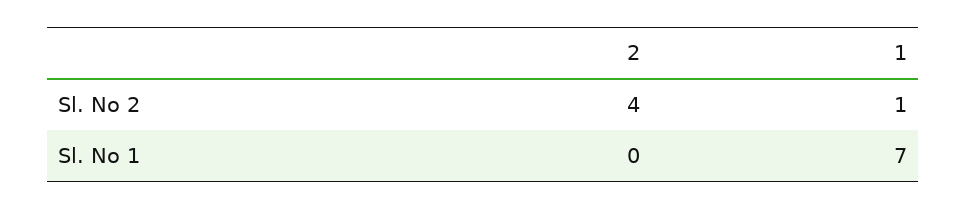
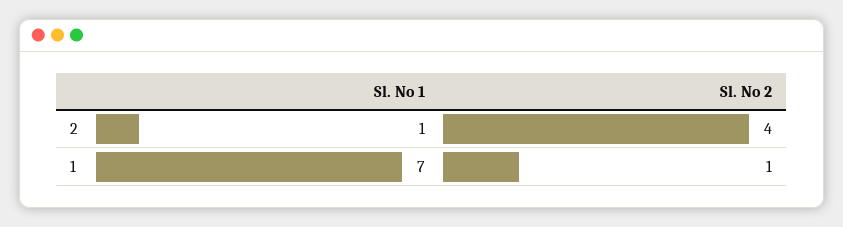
2, Sl. No 1: 0 -> 1

